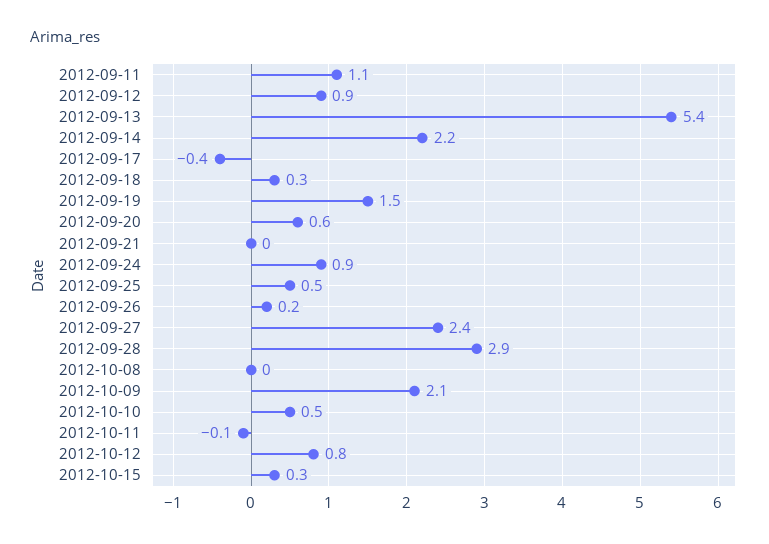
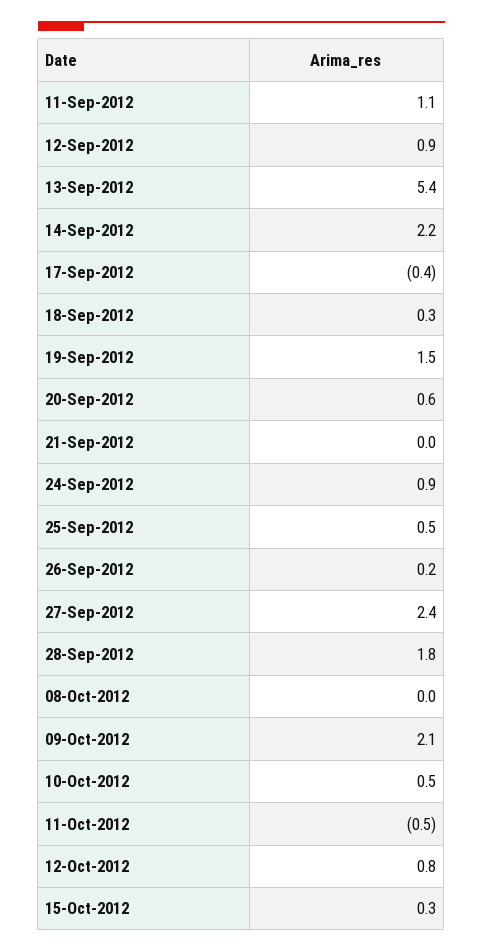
2012-09-28: 2.9 -> 1.8
2012-10-11: -0.1 -> -0.5

